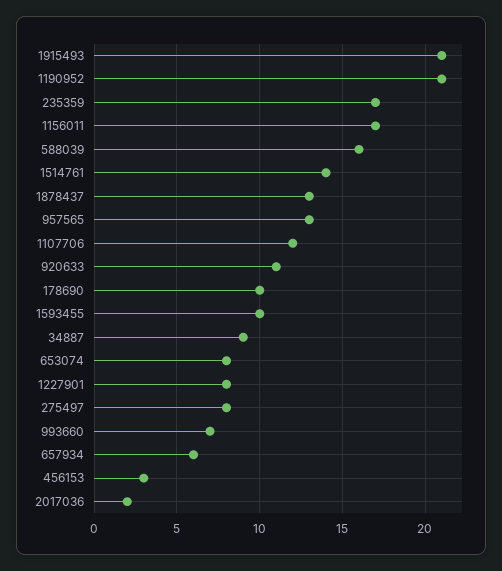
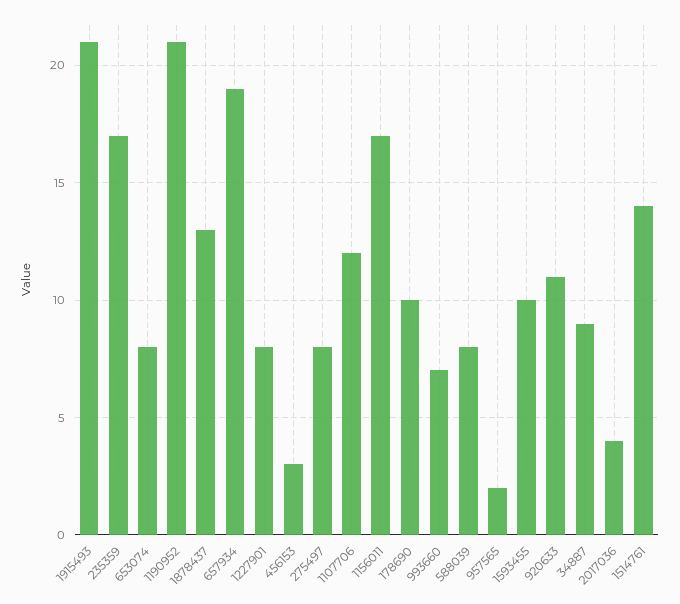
588039: 16 -> 8
957565: 13 -> 2
657934: 6 -> 19
2017036: 2 -> 4

